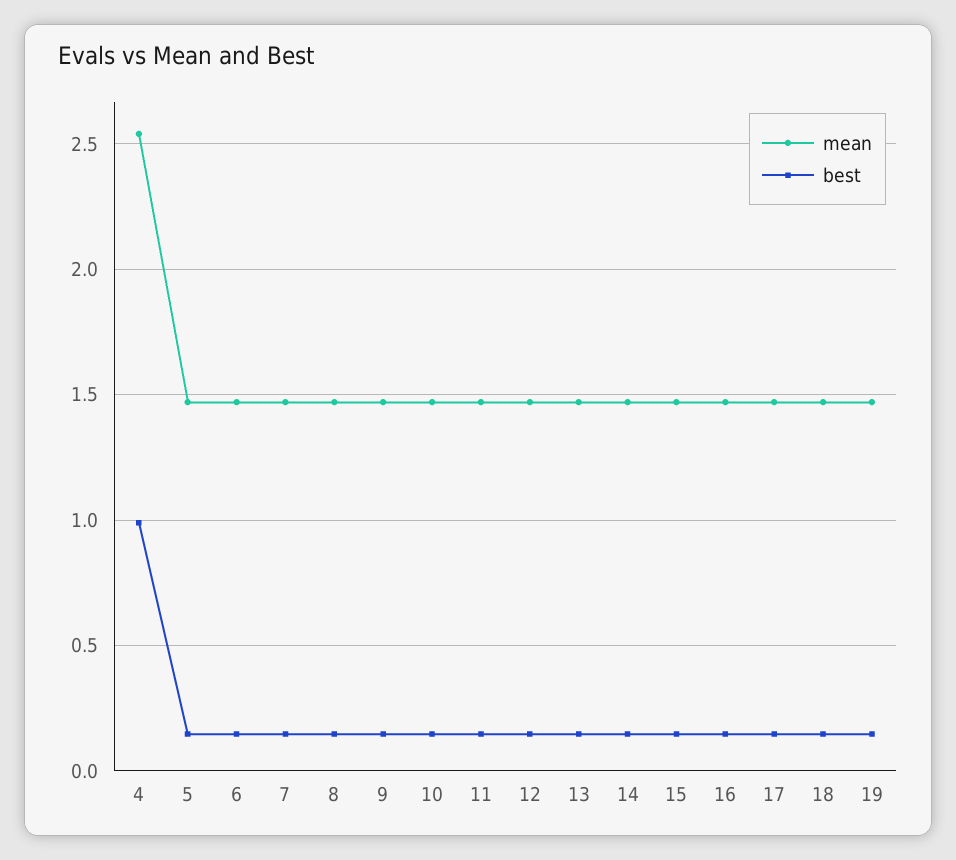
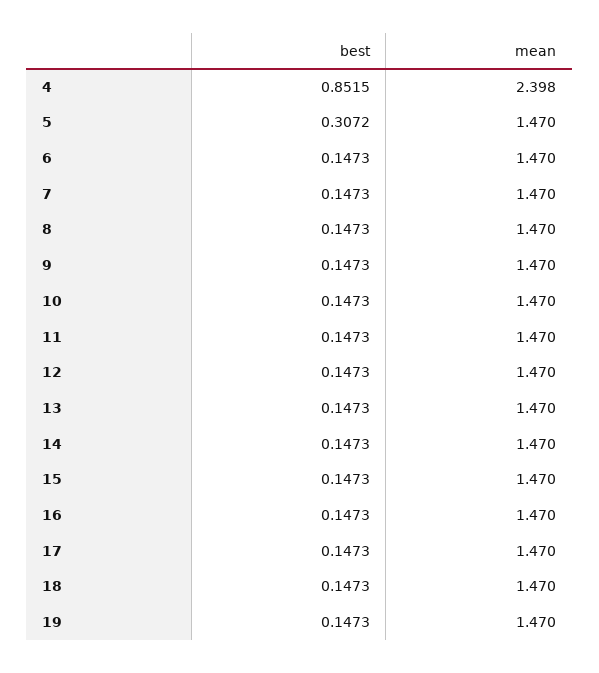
mean, 4: 2.55 -> 2.398
best, 4: 1 -> 0.8515
best, 5: 0.15 -> 0.3072

